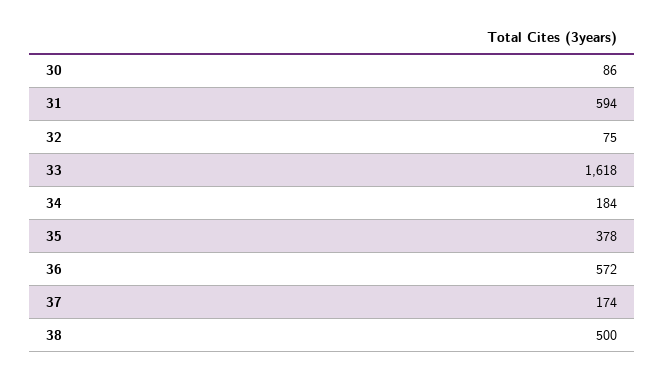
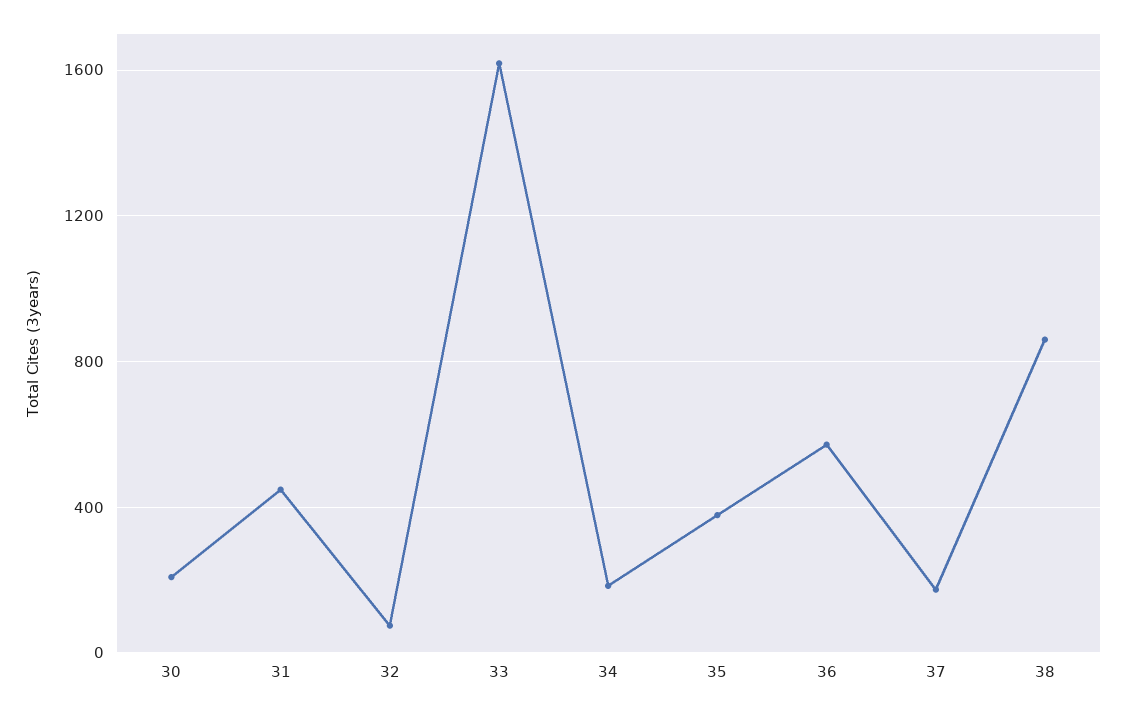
30: 86 -> 200
31: 594 -> 450
38: 500 -> 850

